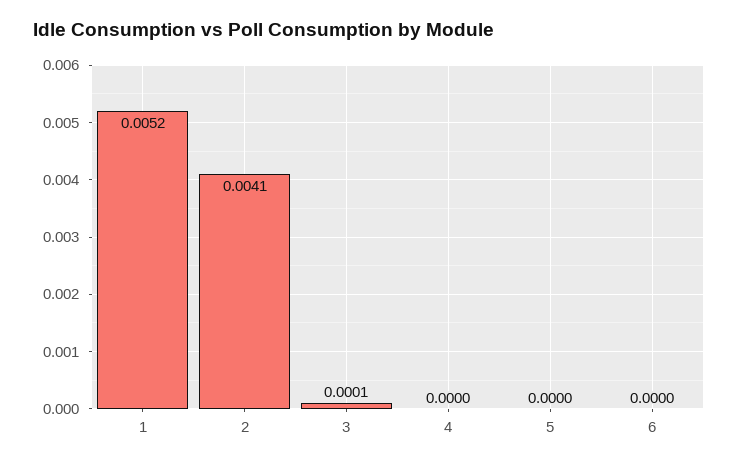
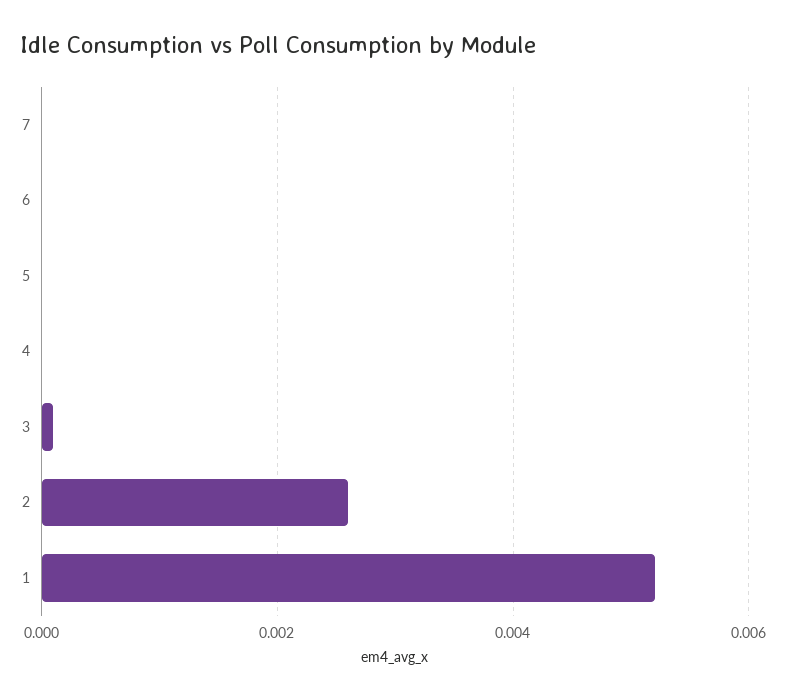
2: 0.0041 -> 0.0025
7: none -> 0

